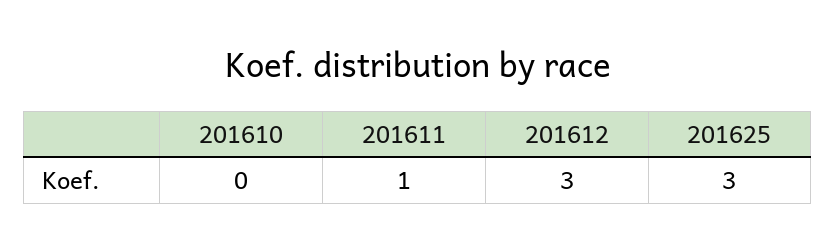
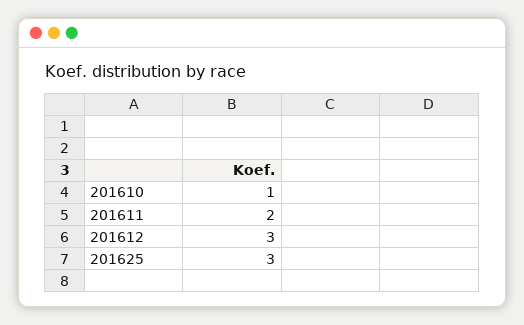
201610: 0 -> 1
201611: 1 -> 2

